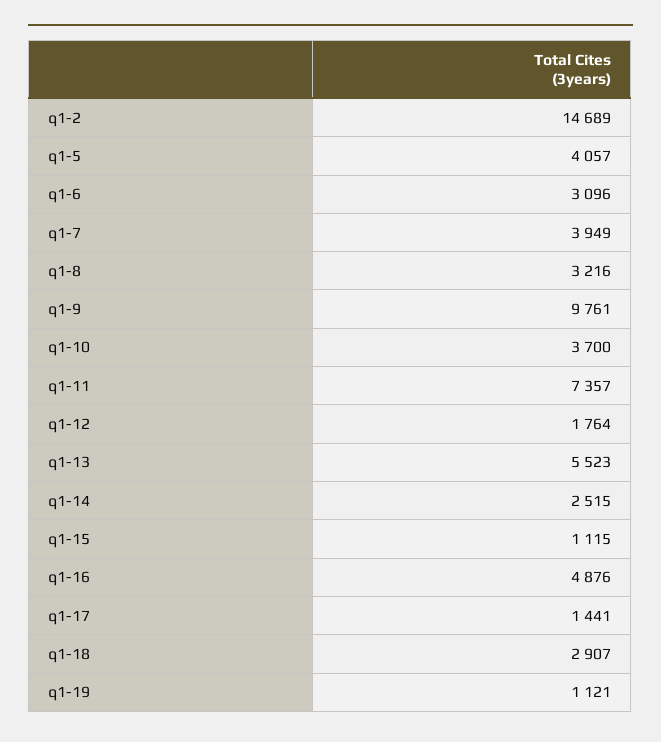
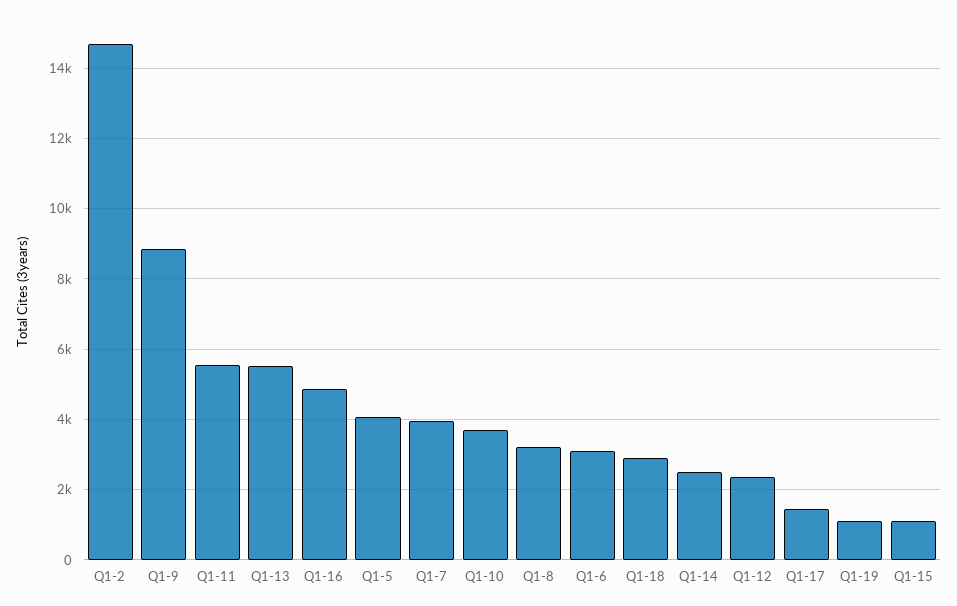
q1-9: 9761 -> 8800
q1-11: 7357 -> 5600
q1-12: 1764 -> 2400

